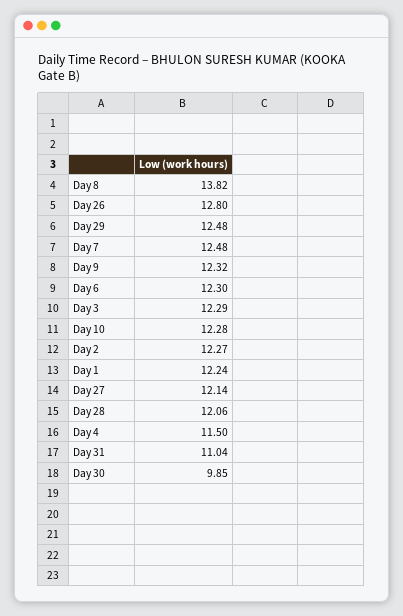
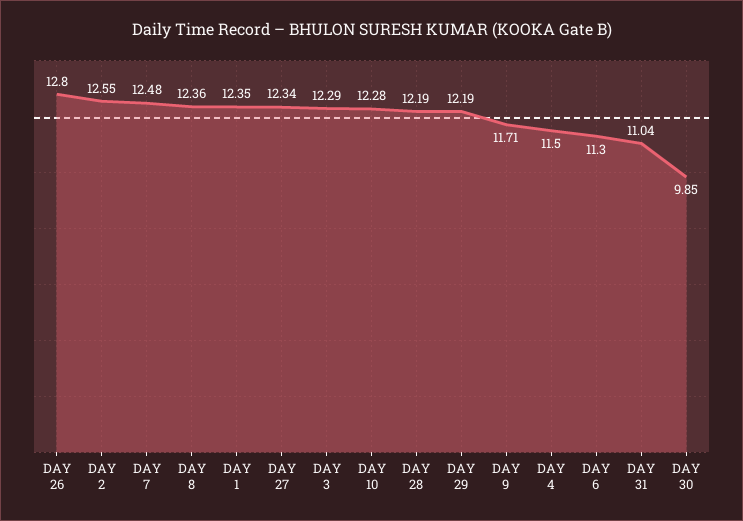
Day 8: 13.82 -> 12.36
Day 29: 12.48 -> 12.19
Day 9: 12.32 -> 11.71
Day 6: 12.3 -> 11.3
Day 2: 12.27 -> 12.55
Day 1: 12.24 -> 12.35
Day 27: 12.14 -> 12.34
Day 28: 12.06 -> 12.19

